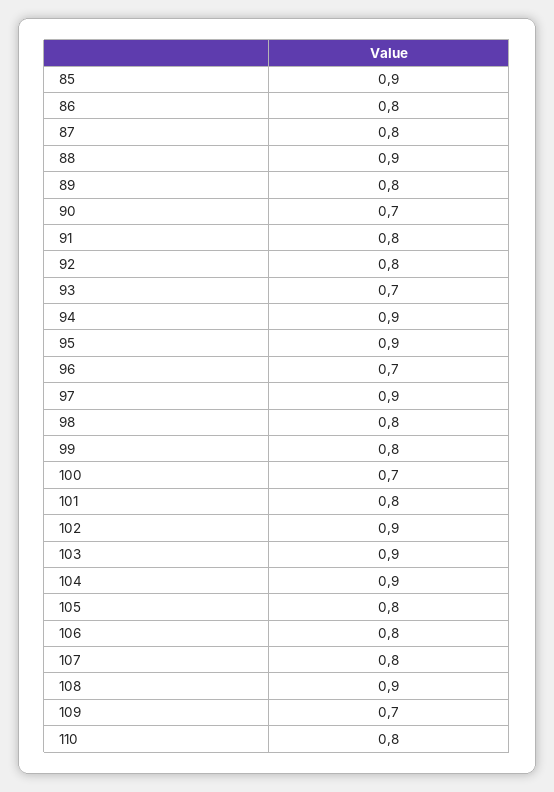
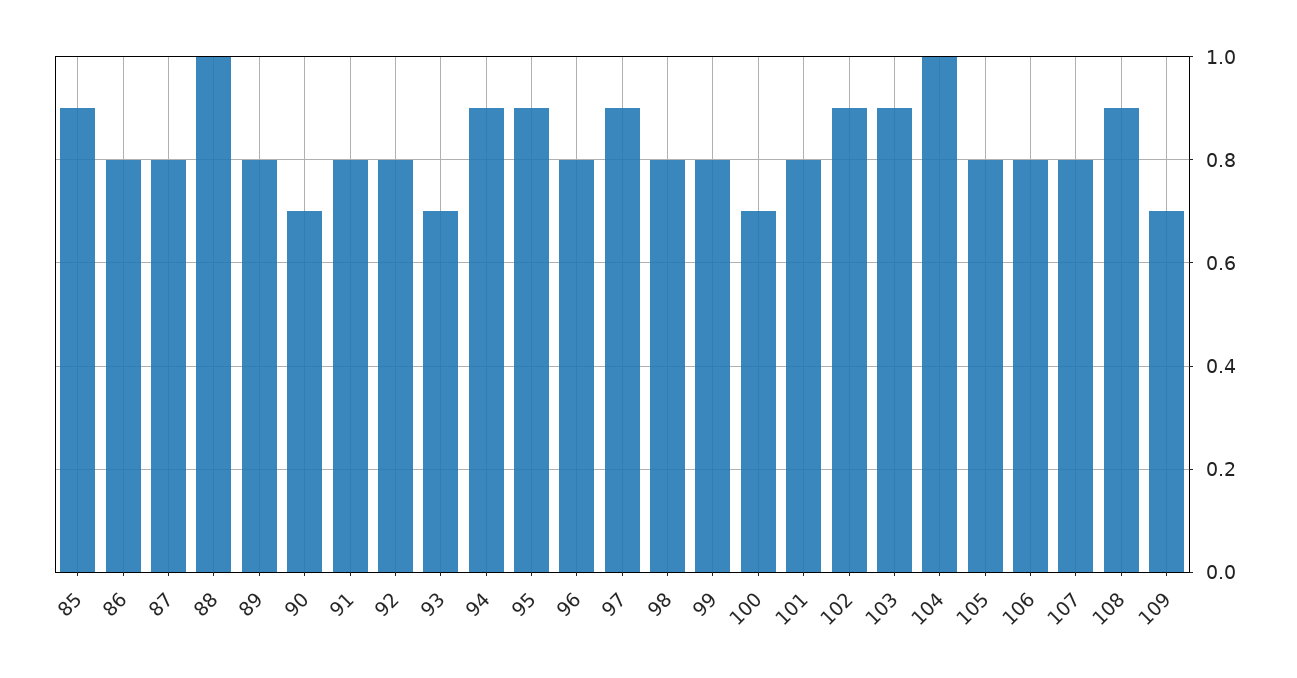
88: 0.9 -> 1
96: 0.7 -> 0.8
104: 0.9 -> 1
110: 0.8 -> none

